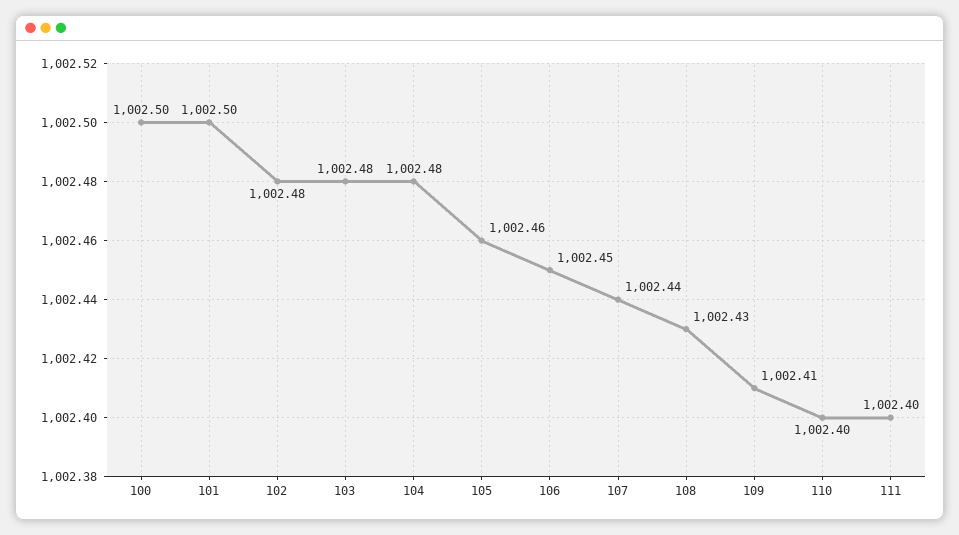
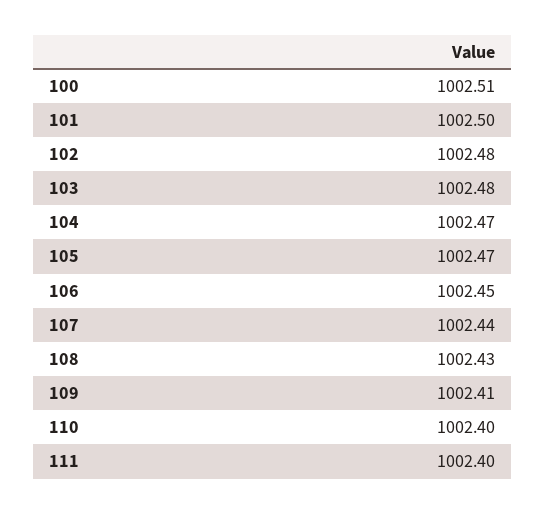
100: 1002.5 -> 1002.51
104: 1002.48 -> 1002.47
105: 1002.46 -> 1002.47

